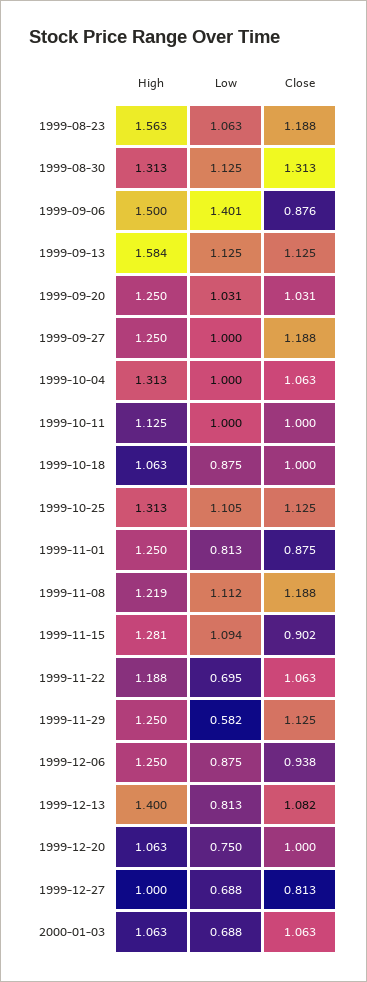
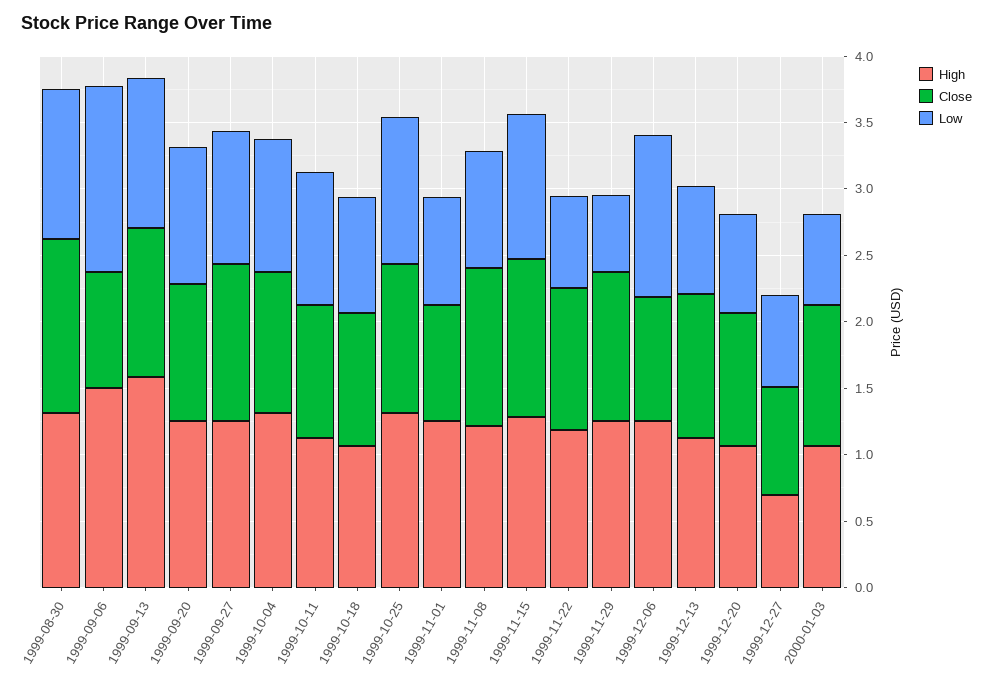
High, 1999-08-23: 1.563 -> none
Low, 1999-08-23: 1.063 -> none
Close, 1999-08-23: 1.188 -> none
Low, 1999-11-08: 1.112 -> 0.9
Close, 1999-11-15: 0.902 -> 1.2
Low, 1999-12-06: 0.875 -> 1.2
High, 1999-12-13: 1.4 -> 1.1
High, 1999-12-27: 1 -> 0.7

